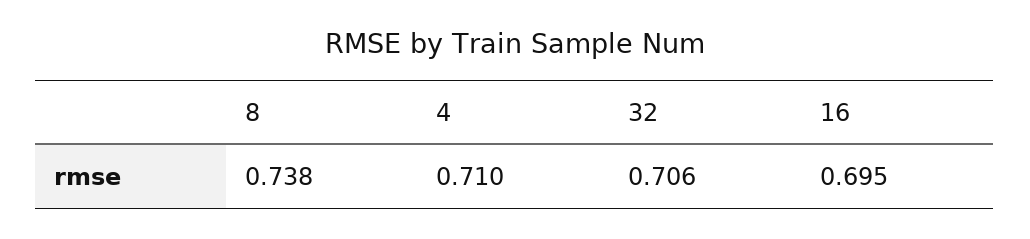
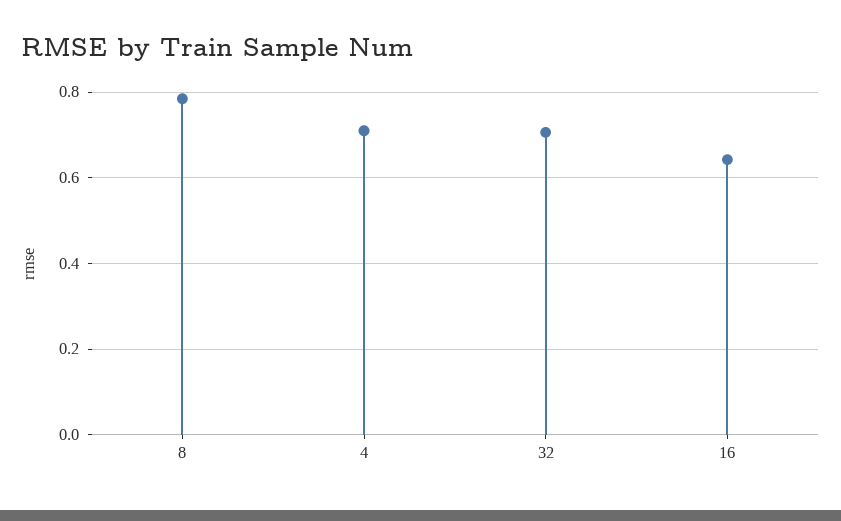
8: 0.738 -> 0.78
16: 0.695 -> 0.64

